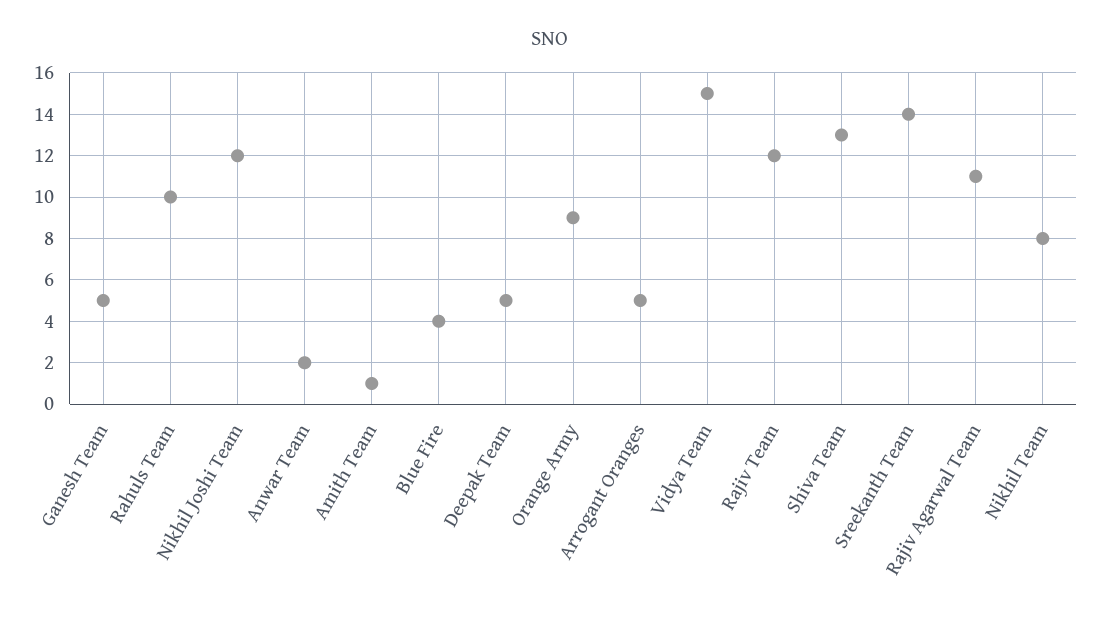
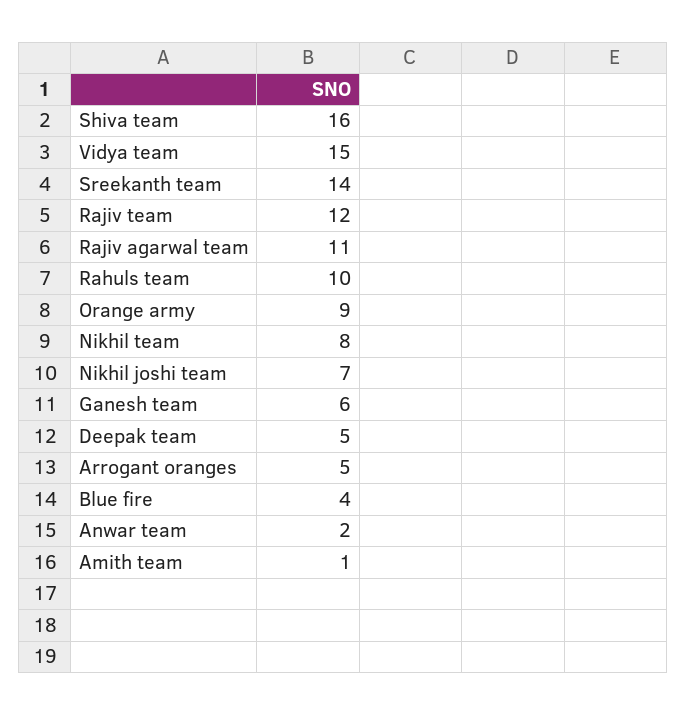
Ganesh Team: 5 -> 6
Nikhil Joshi Team: 12 -> 7
Shiva Team: 13 -> 16

